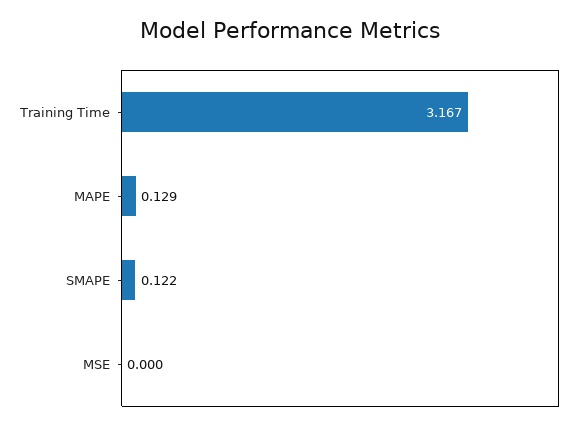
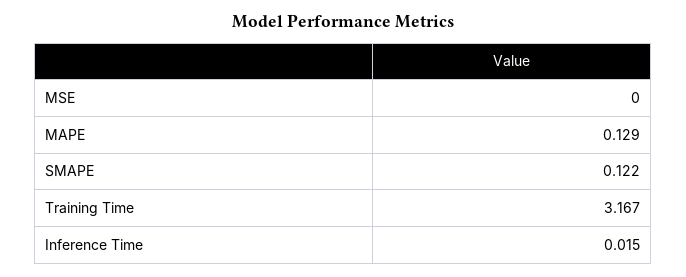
Inference Time: none -> 0.015

